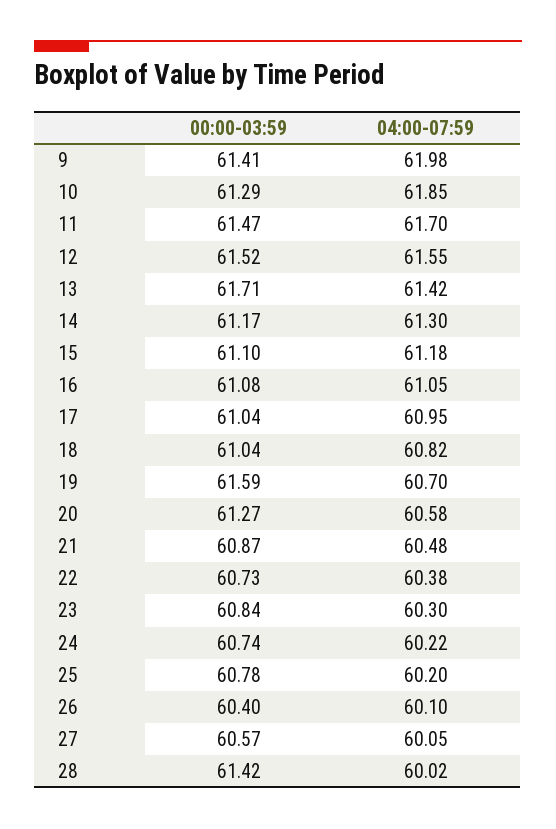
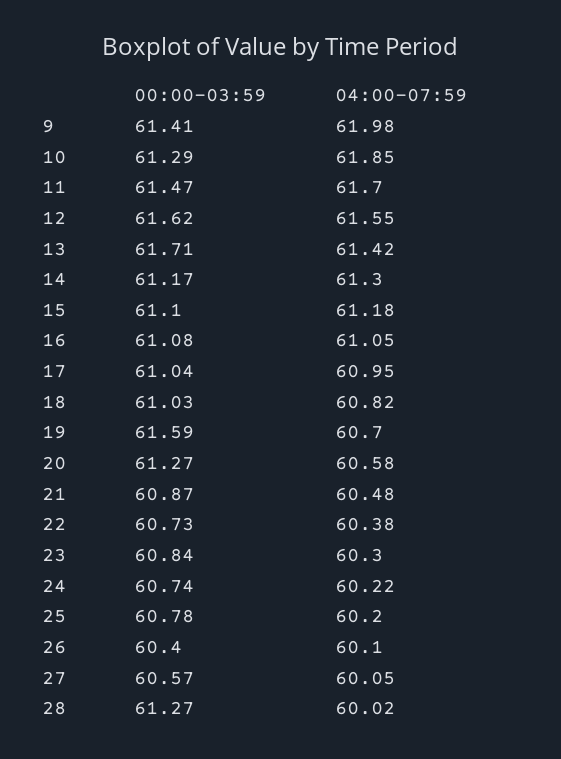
00:00-03:59, 12: 61.52 -> 61.62
00:00-03:59, 18: 61.04 -> 61.03
00:00-03:59, 28: 61.42 -> 61.27

